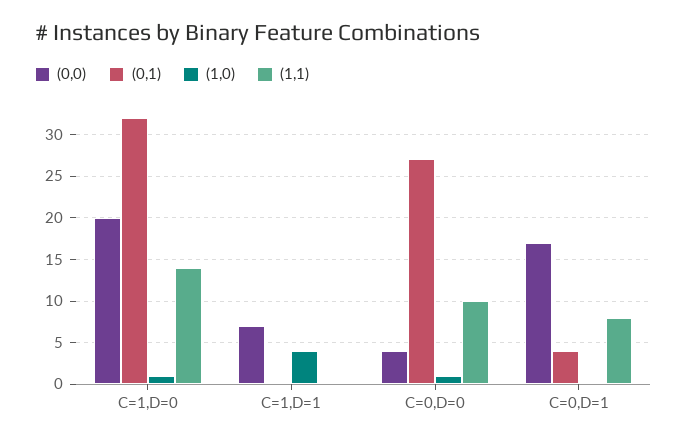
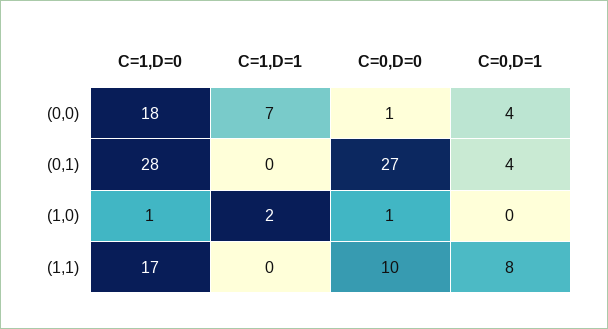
(0,0), C=1,D=0: 20 -> 18
(0,1), C=1,D=0: 32 -> 28
(1,1), C=1,D=0: 14 -> 17
(1,0), C=1,D=1: 4 -> 2
(0,0), C=0,D=0: 4 -> 1
(0,0), C=0,D=1: 17 -> 4

